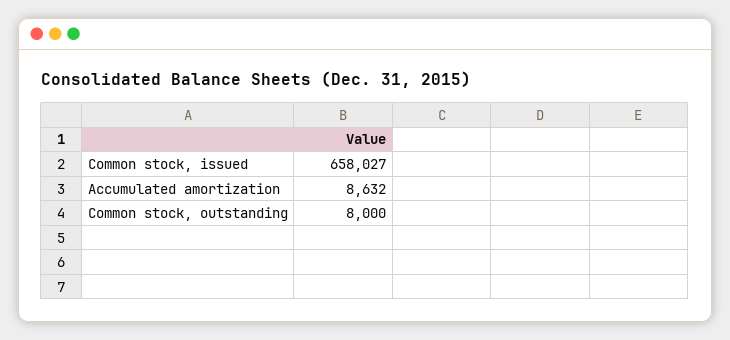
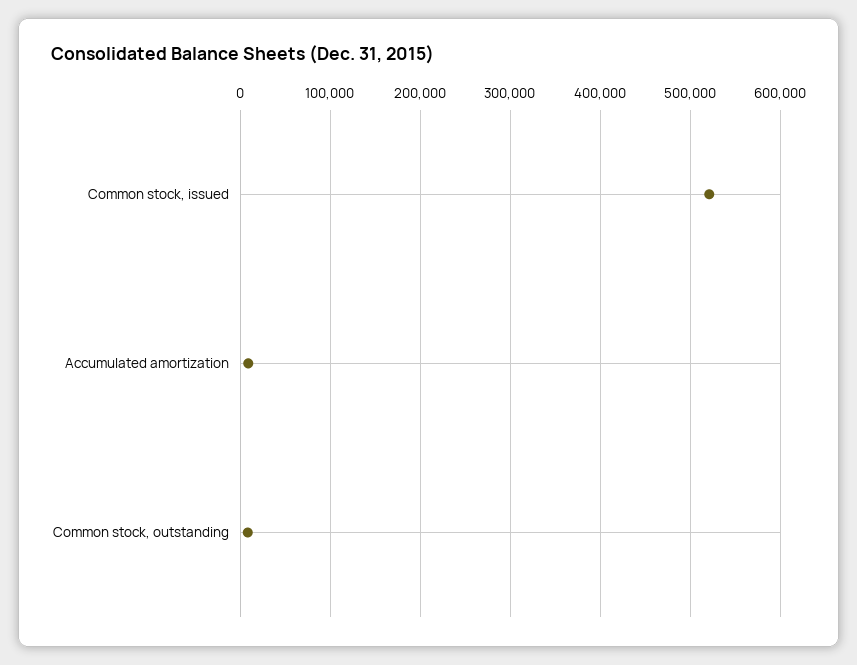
Common stock, issued: 658027 -> 520000

